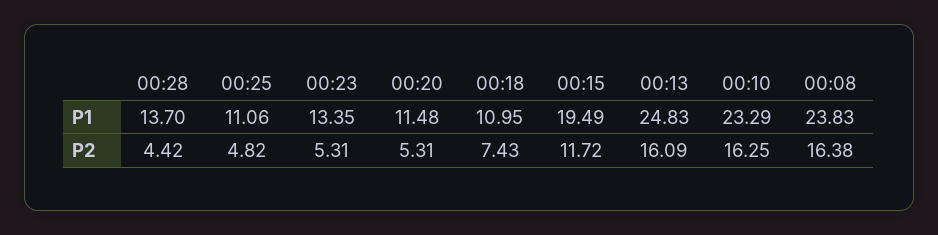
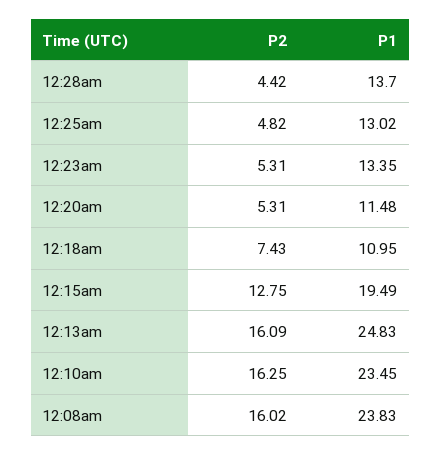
00:25, P1: 11.06 -> 13.02
00:10, P1: 23.29 -> 23.45
00:15, P2: 11.72 -> 12.75
00:08, P2: 16.38 -> 16.02

